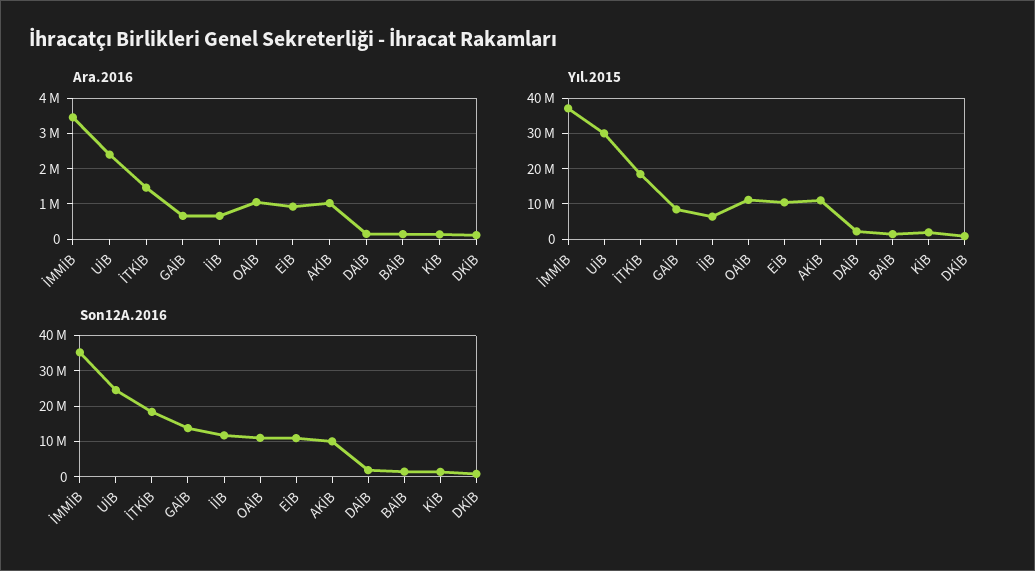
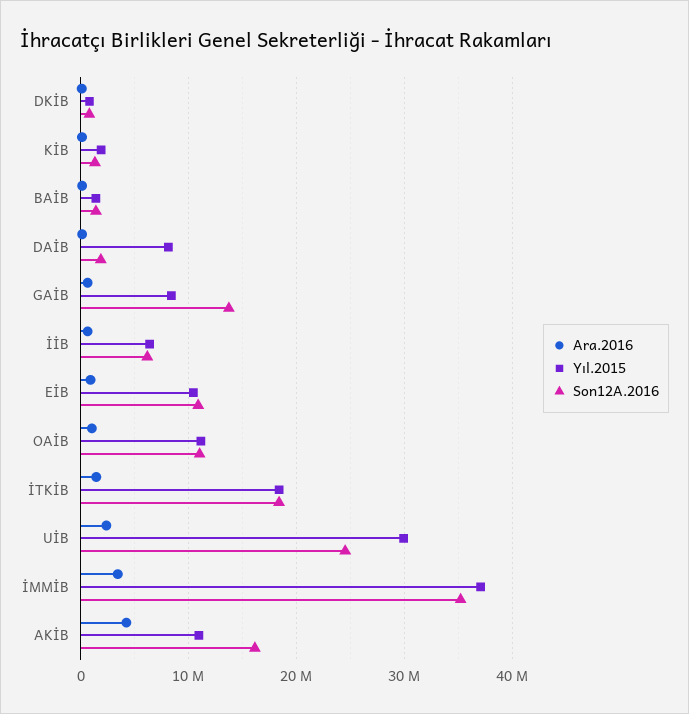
Ara.2016, AKİB: 1000000 -> 4000000
Yıl.2015, DAİB: 2000000 -> 8000000
Son12A.2016, İİB: 12000000 -> 6000000
Son12A.2016, AKİB: 10000000 -> 16000000

